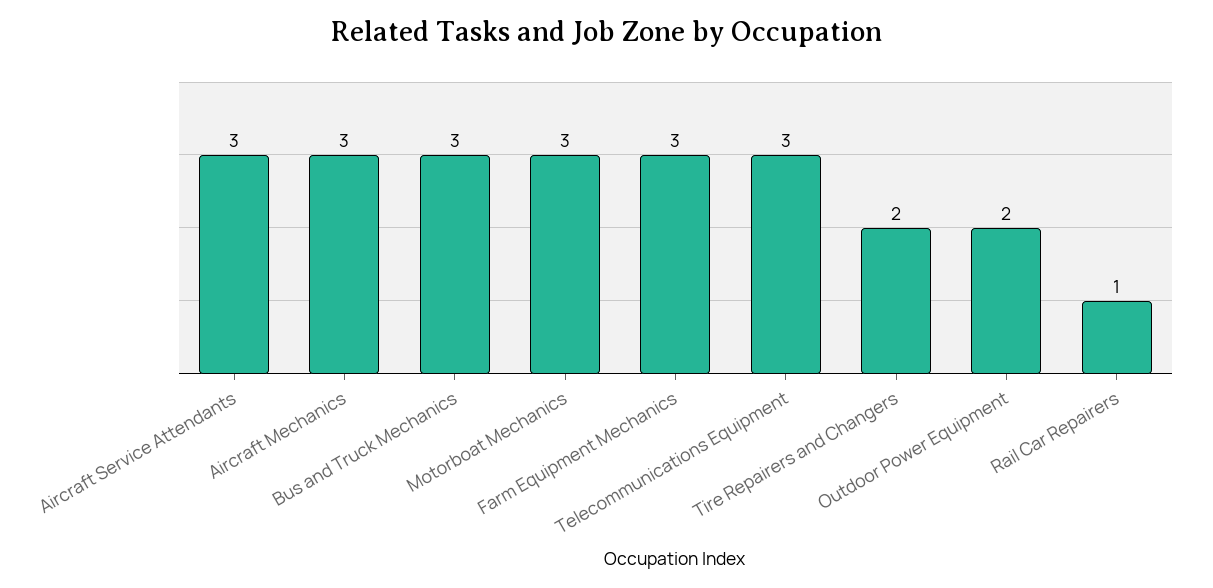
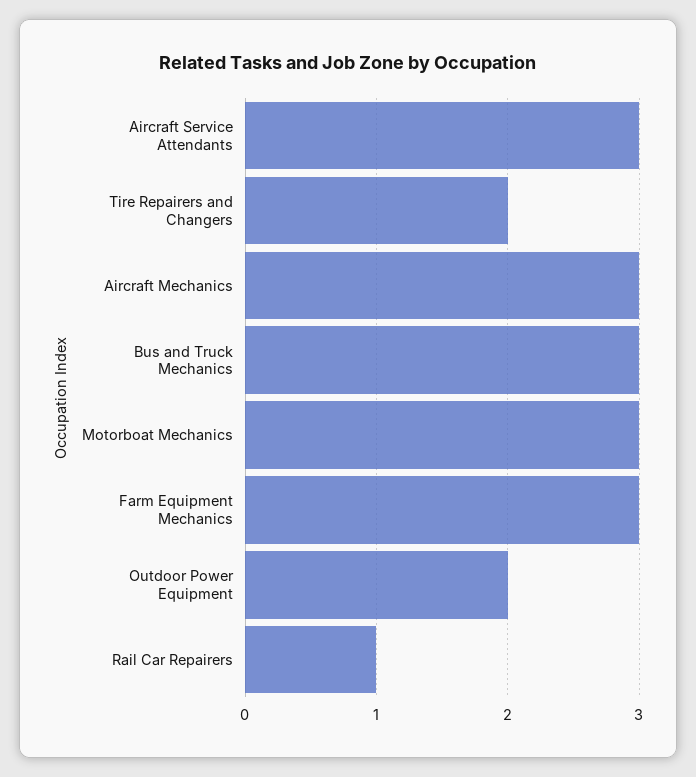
Telecommunications Equipment: 3 -> none

